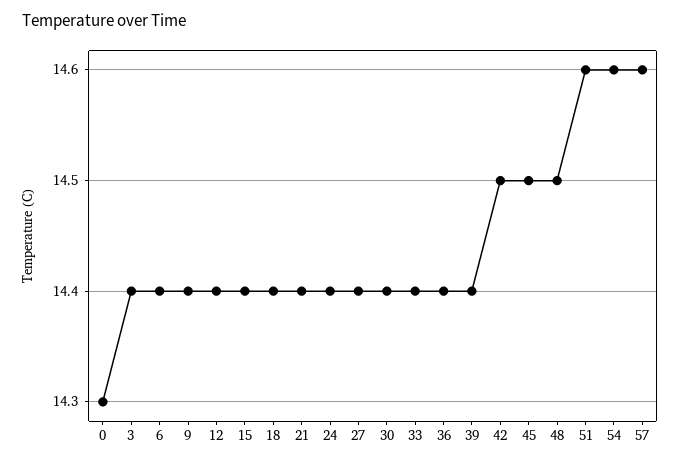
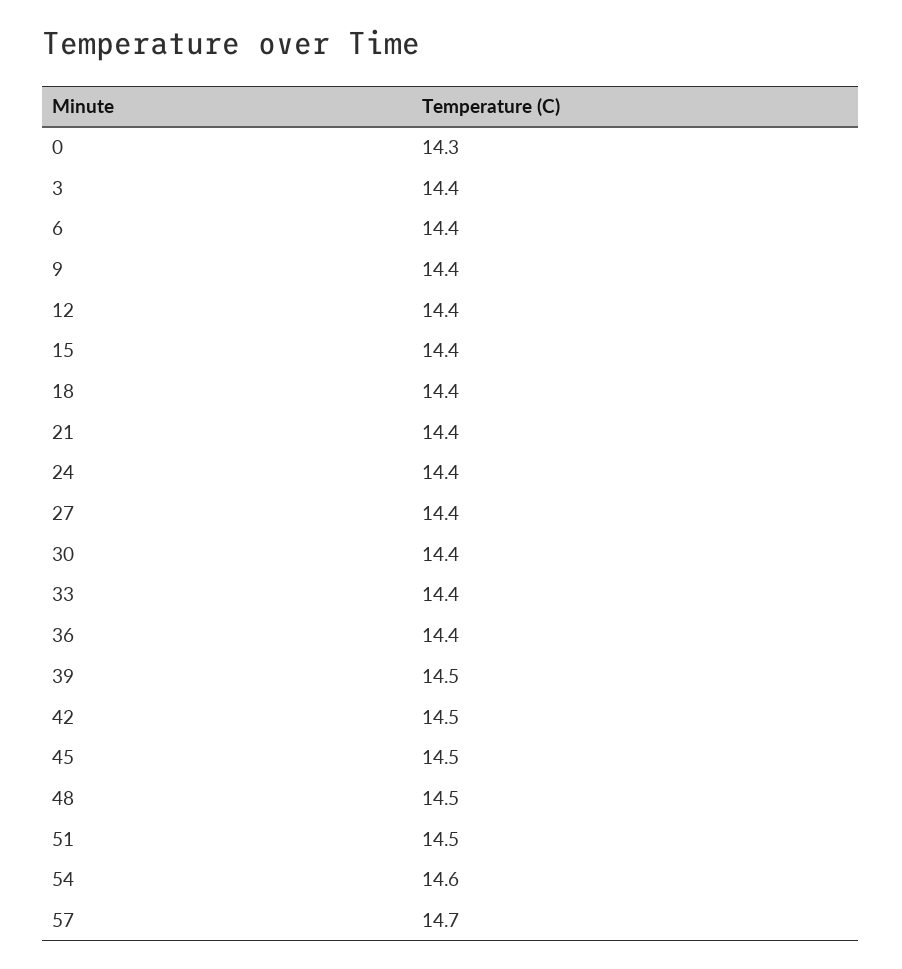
39: 14.4 -> 14.5
51: 14.6 -> 14.5
57: 14.6 -> 14.7

